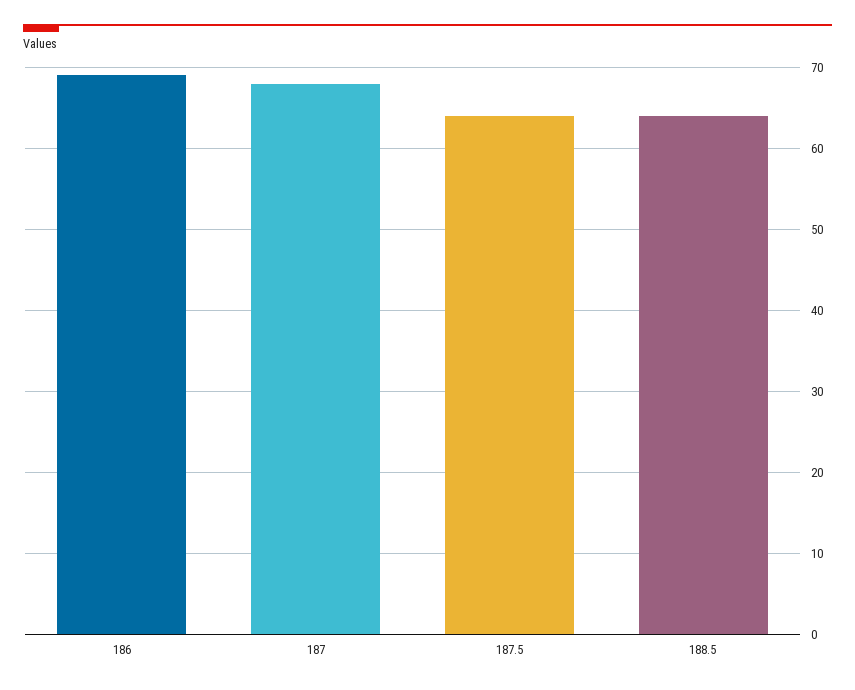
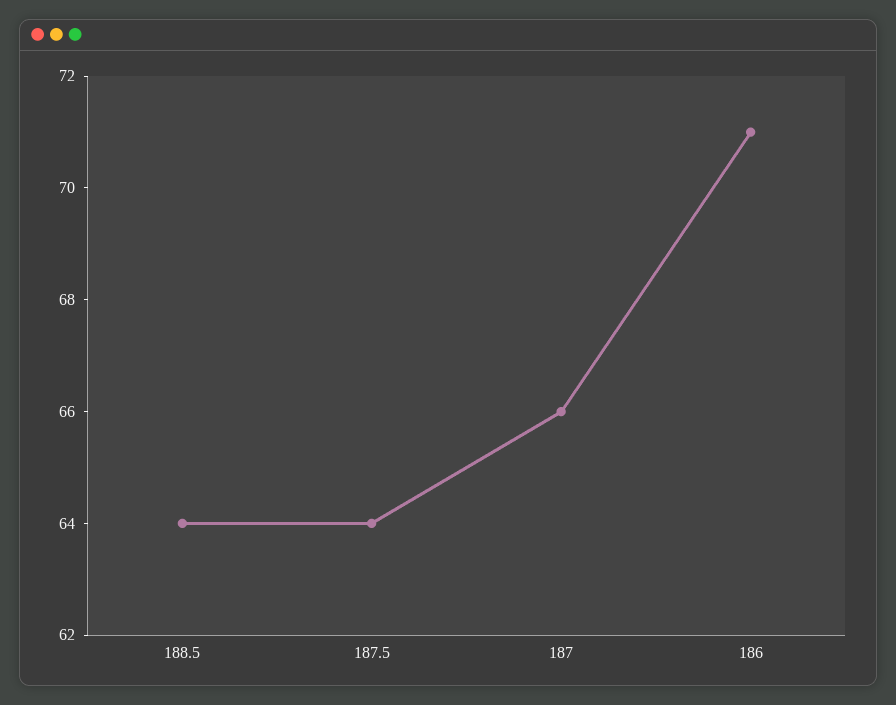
186: 69 -> 71
187: 68 -> 66

